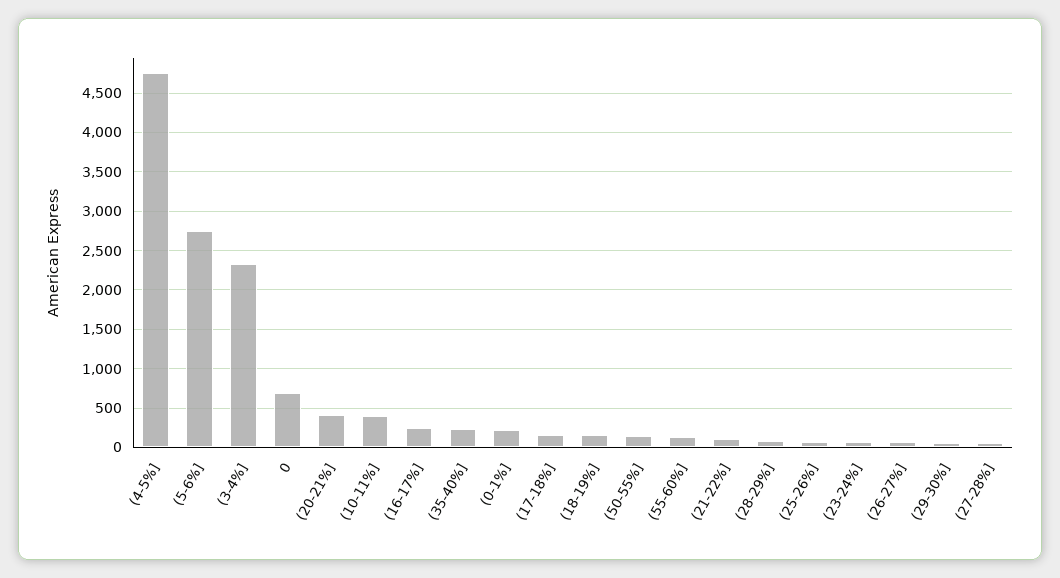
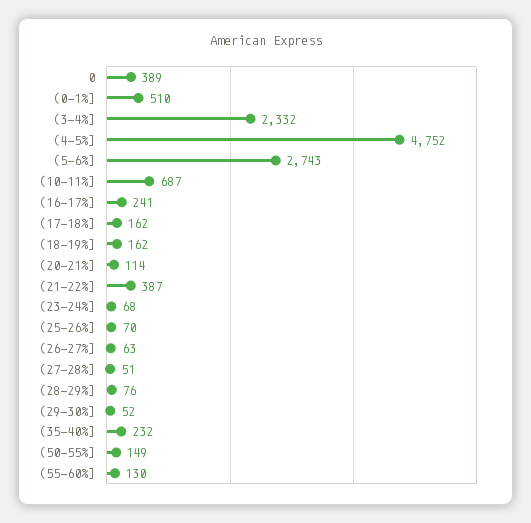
0: 700 -> 389
(20-21%]: 400 -> 114
(10-11%]: 400 -> 687
(0-1%]: 200 -> 510
(21-22%]: 100 -> 387

